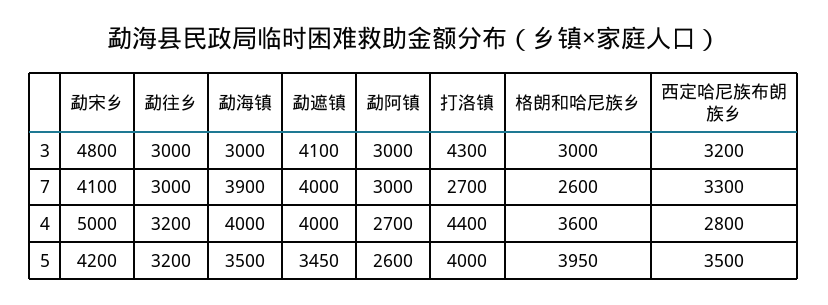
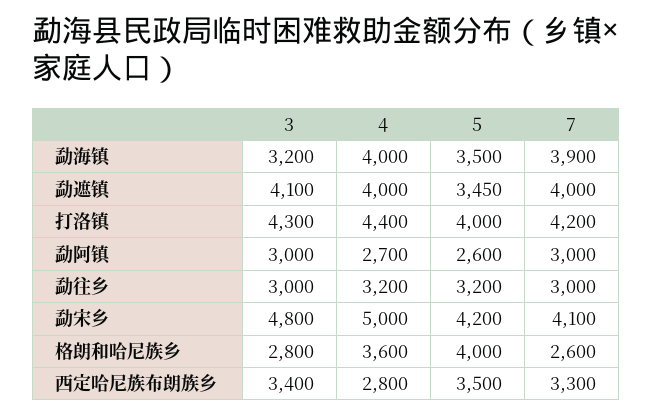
勐海镇, 3: 3000 -> 3200
格朗和哈尼族乡, 3: 3000 -> 2800
西定哈尼族布朗族乡, 3: 3200 -> 3400
打洛镇, 7: 2700 -> 4200
格朗和哈尼族乡, 5: 3950 -> 4000

